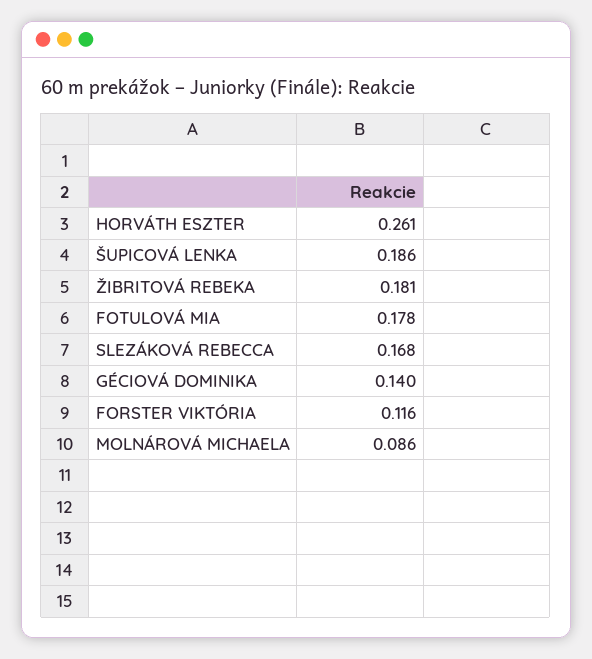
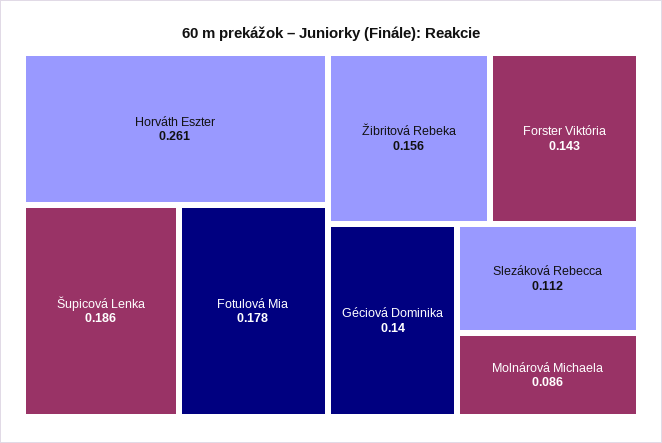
ŽIBRITOVÁ REBEKA: 0.181 -> 0.156
SLEZÁKOVÁ REBECCA: 0.168 -> 0.112
FORSTER VIKTÓRIA: 0.116 -> 0.143

